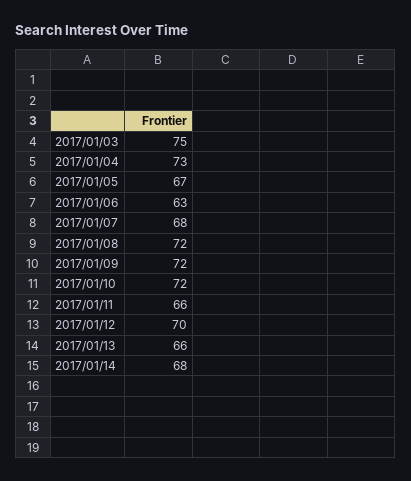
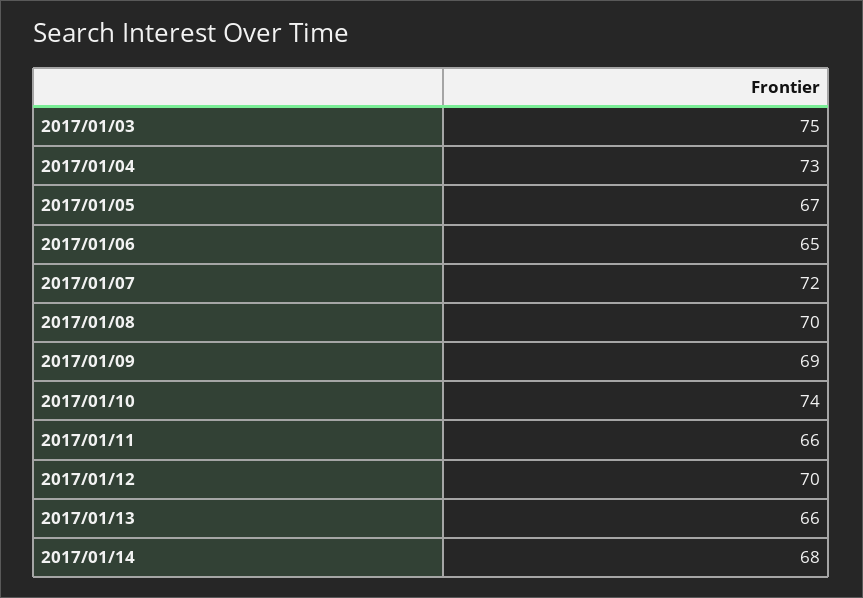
2017/01/06: 63 -> 65
2017/01/07: 68 -> 72
2017/01/08: 72 -> 70
2017/01/09: 72 -> 69
2017/01/10: 72 -> 74

